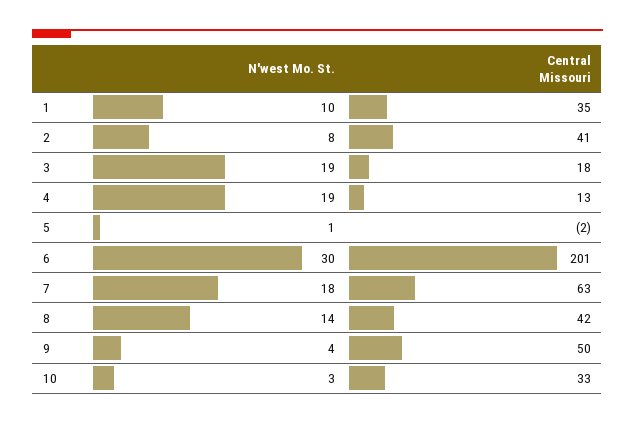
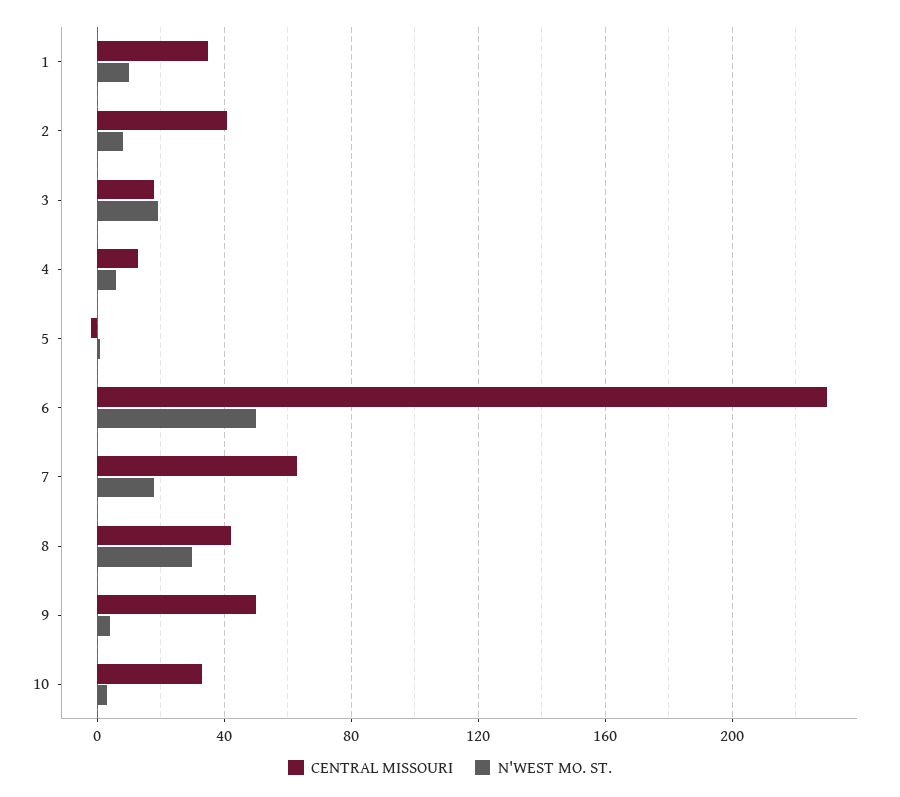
N'west Mo. St., 4: 19 -> 5
N'west Mo. St., 6: 30 -> 50
Central Missouri, 6: 201 -> 230
N'west Mo. St., 8: 14 -> 30

